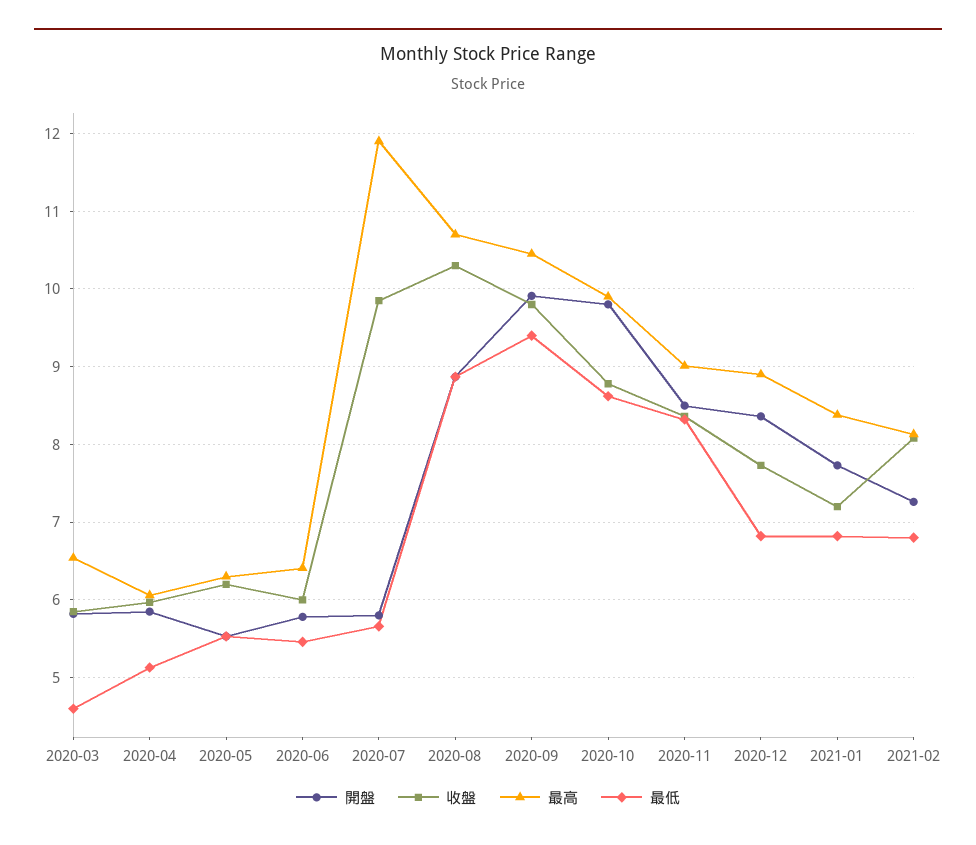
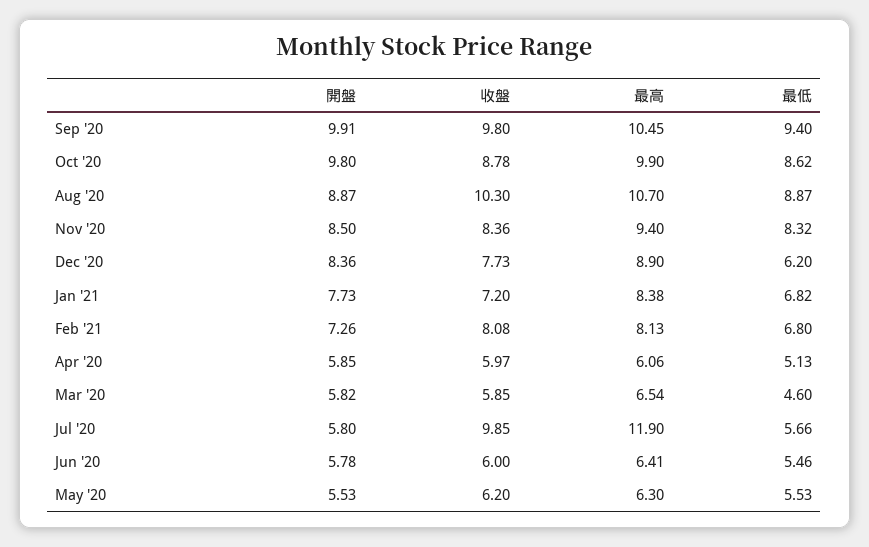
最高, 2020-11: 9 -> 9.4
最低, 2020-12: 6.8 -> 6.2

